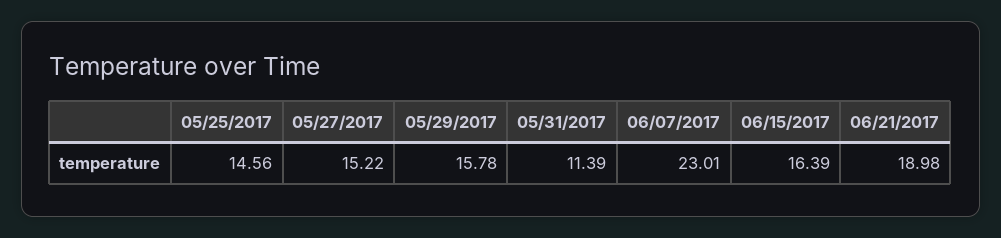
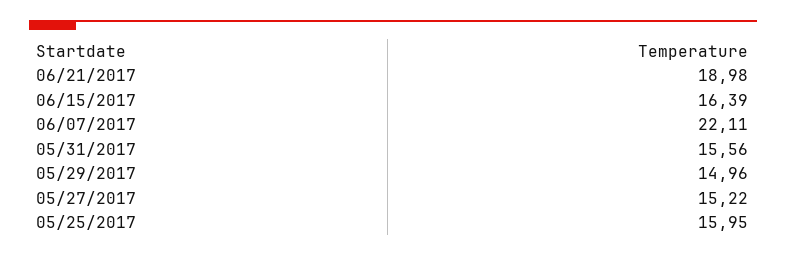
05/25/2017: 14.56 -> 15.95
05/29/2017: 15.78 -> 14.96
05/31/2017: 11.39 -> 15.56
06/07/2017: 23.01 -> 22.11

